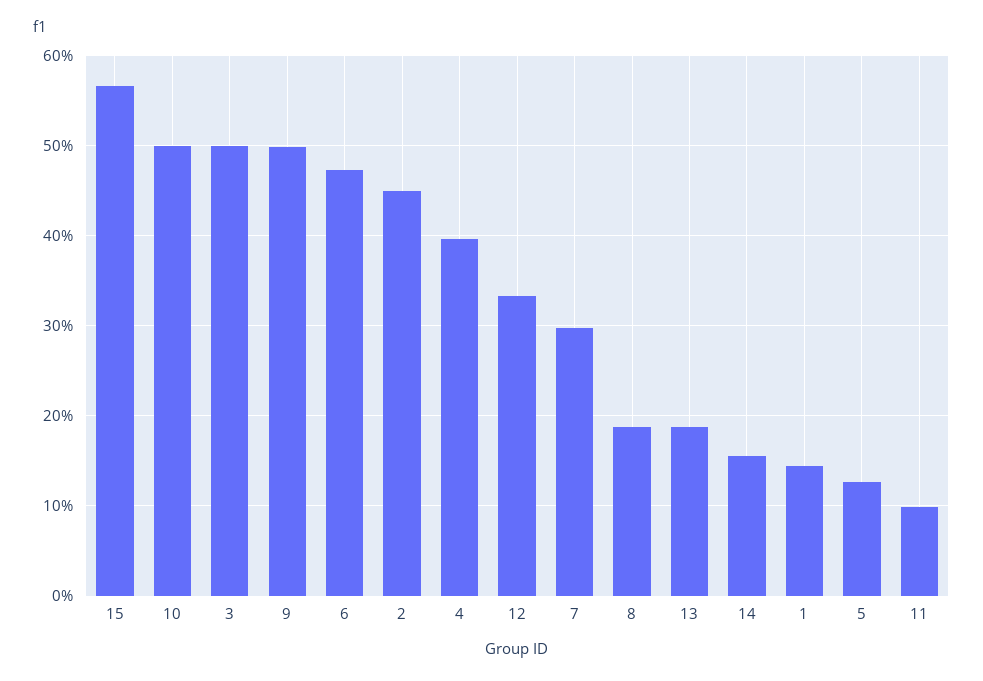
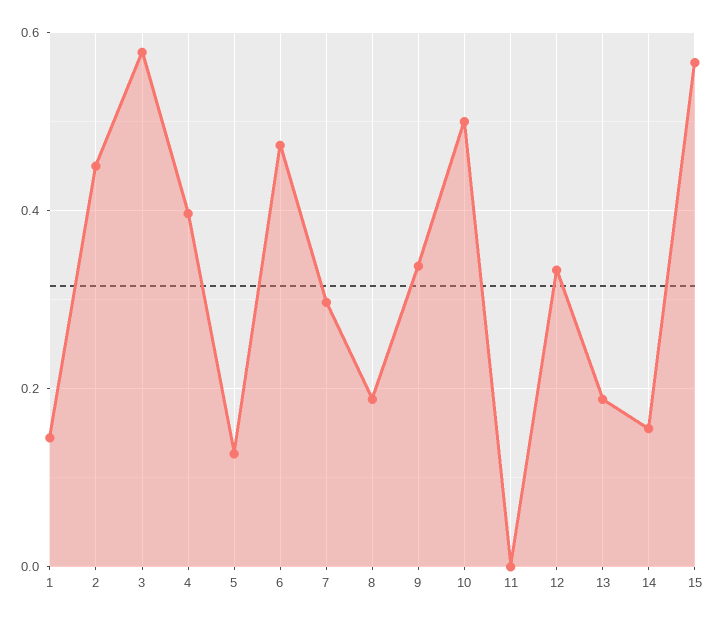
3: 0.5 -> 0.58
9: 0.5 -> 0.34
11: 0.1 -> 0

